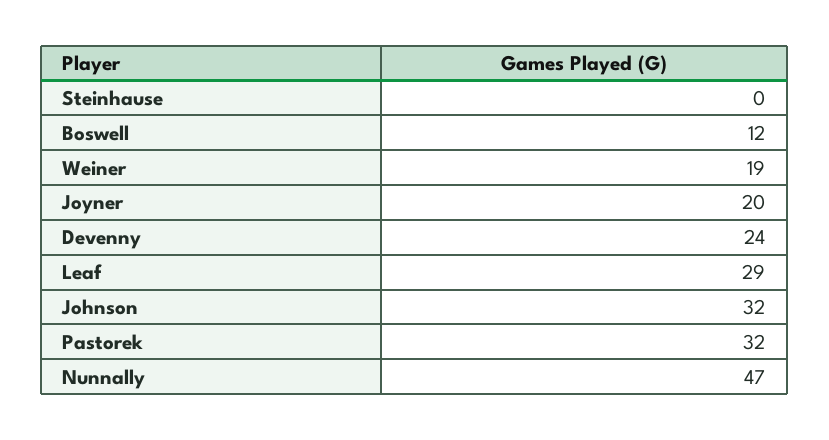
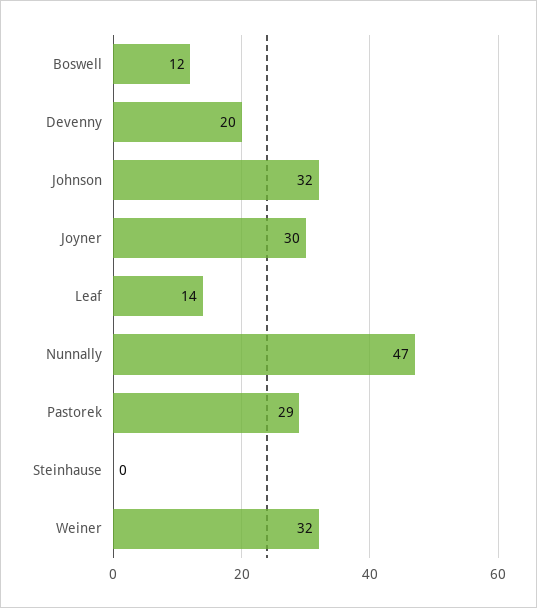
Weiner: 19 -> 32
Joyner: 20 -> 30
Devenny: 24 -> 20
Leaf: 29 -> 14
Pastorek: 32 -> 29

